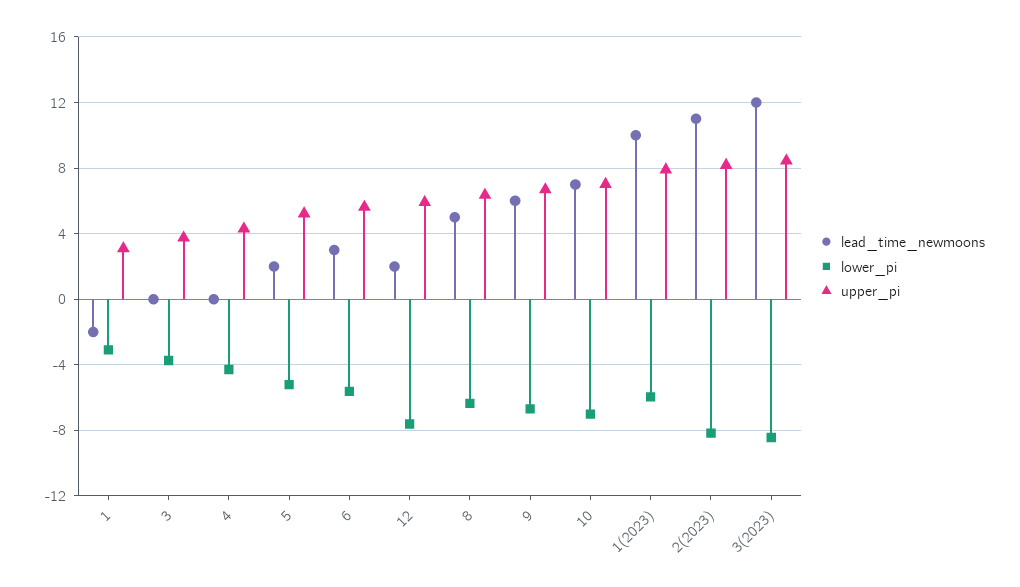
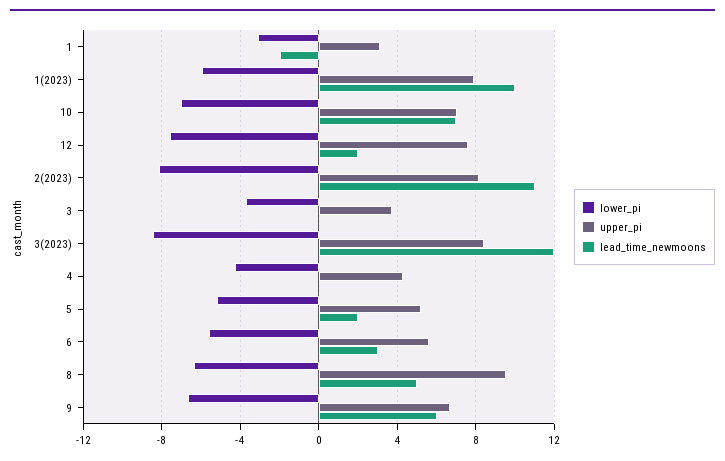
upper_pi, 12: 6 -> 7.5
upper_pi, 8: 6.5 -> 9.5

